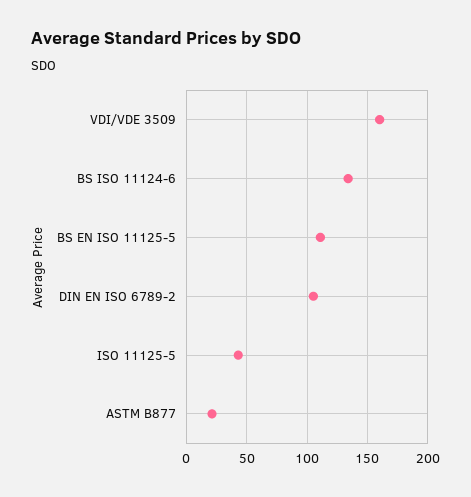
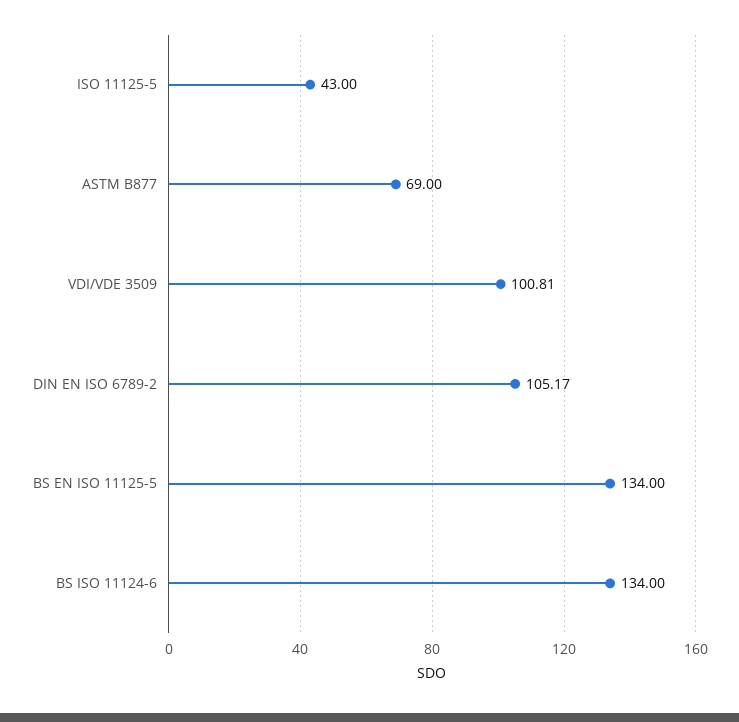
VDI/VDE 3509: 160 -> 100.81
BS EN ISO 11125-5: 110 -> 134
ASTM B877: 20 -> 69

